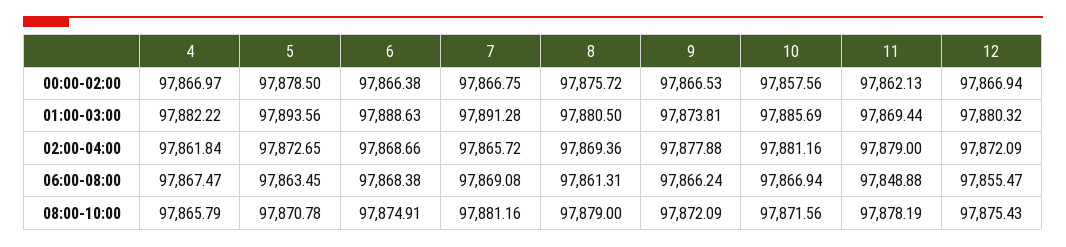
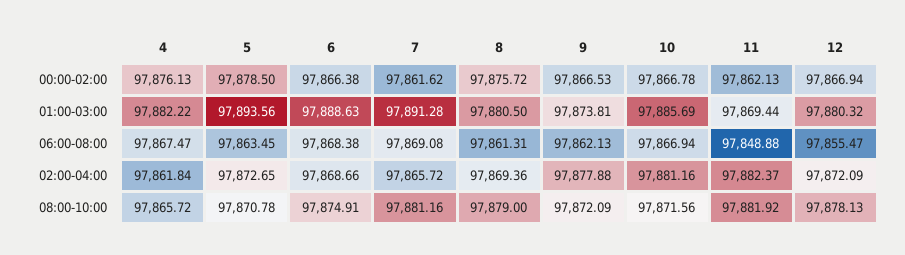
4, 00:00-02:00: 97866.97 -> 97876.13
7, 00:00-02:00: 97866.75 -> 97861.62
10, 00:00-02:00: 97857.56 -> 97866.78
11, 02:00-04:00: 97879 -> 97882.37
9, 06:00-08:00: 97866.24 -> 97862.13
4, 08:00-10:00: 97865.79 -> 97865.72
11, 08:00-10:00: 97878.19 -> 97881.92
12, 08:00-10:00: 97875.43 -> 97878.13

